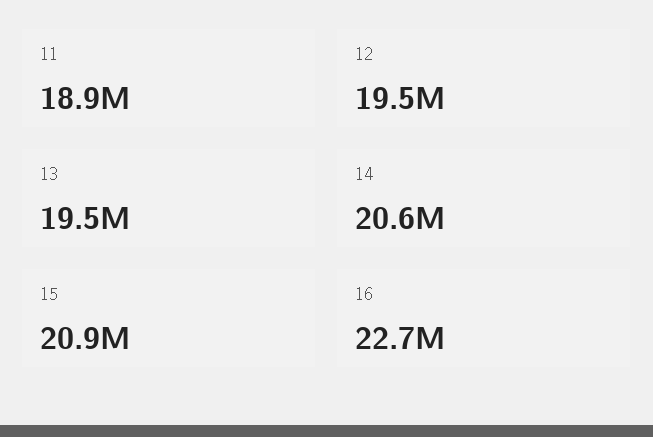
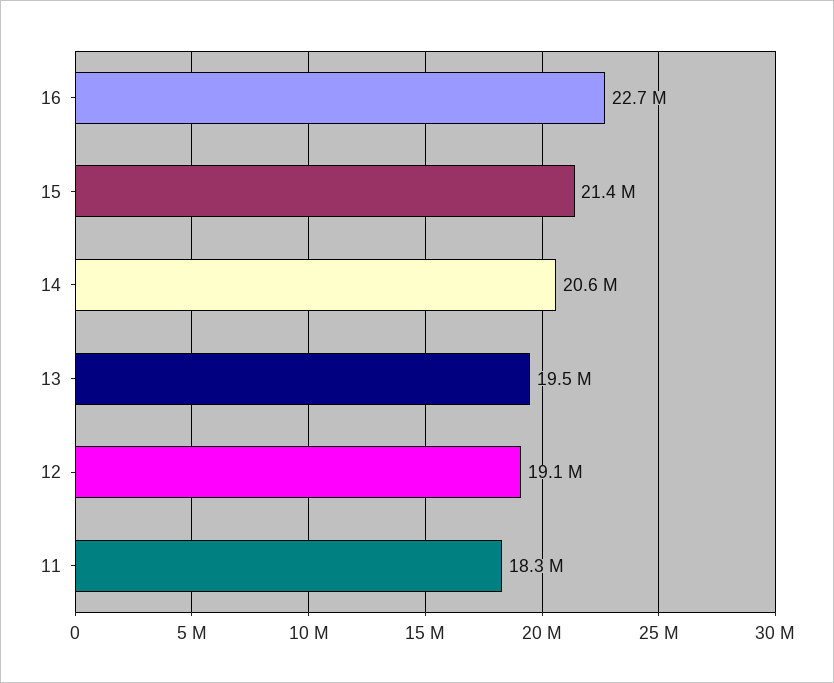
11: 18900000 -> 18300000
12: 19500000 -> 19100000
15: 20900000 -> 21400000

